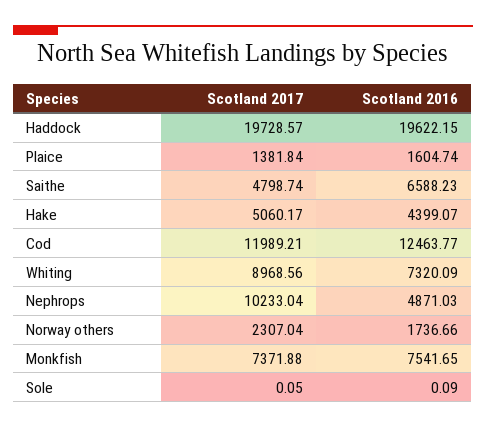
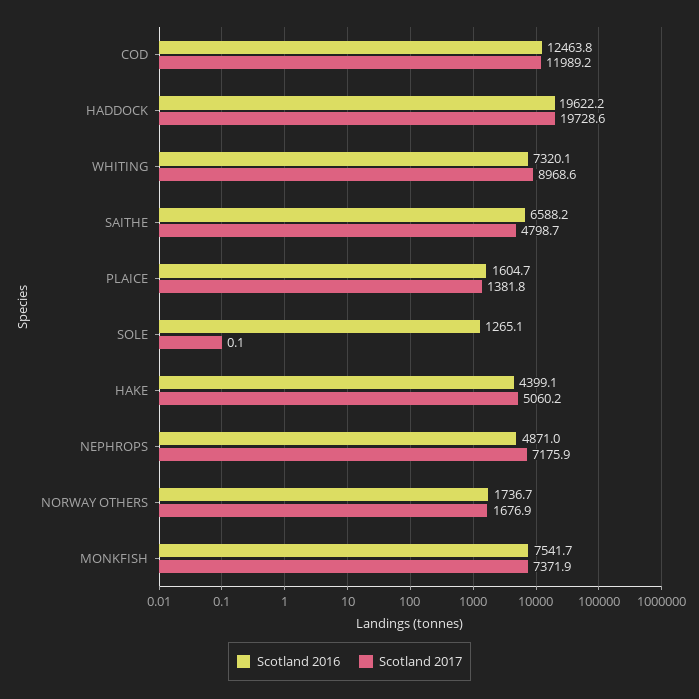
Scotland 2017, Nephrops: 10233.04 -> 7175.9
Scotland 2017, Norway others: 2307.04 -> 1676.9
Scotland 2016, Sole: 0.09 -> 1265.1

